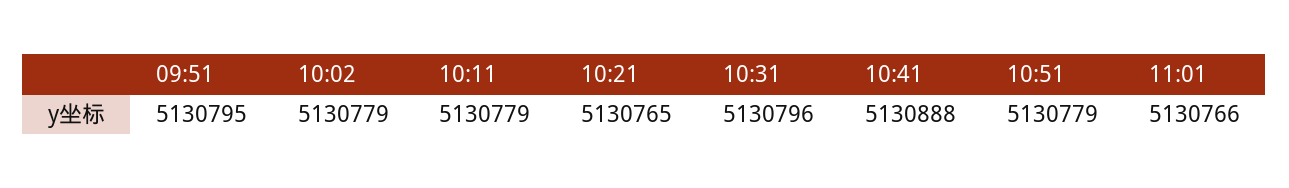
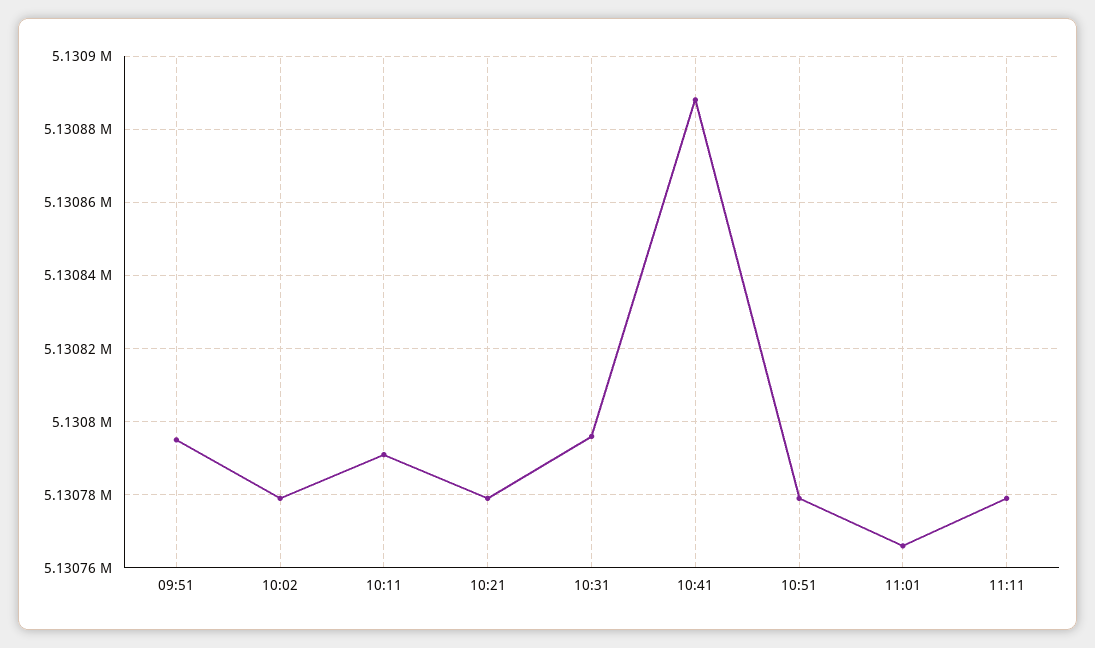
10:11: 5130779 -> 5130790
10:21: 5130765 -> 5130780
11:11: none -> 5130780

